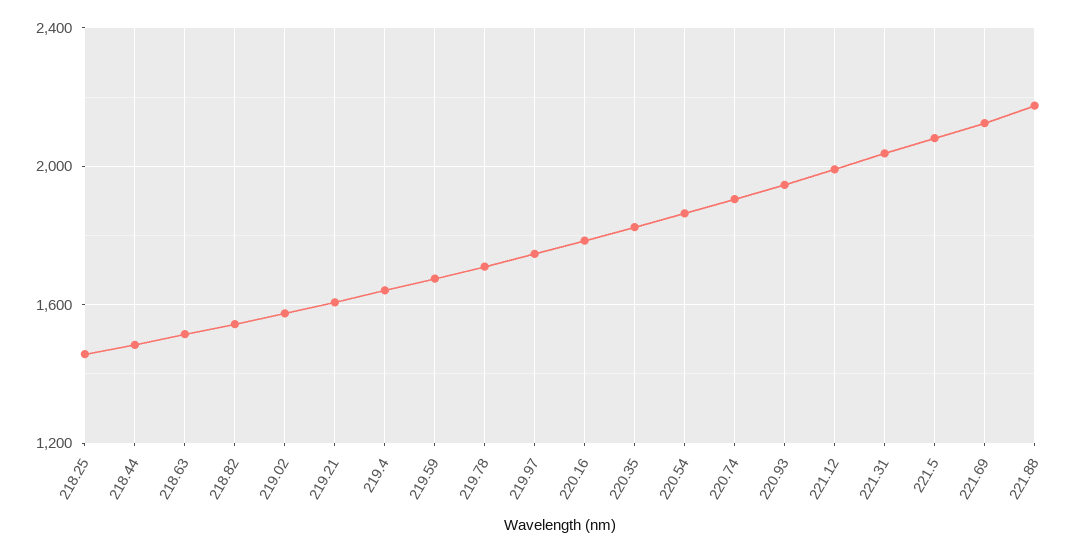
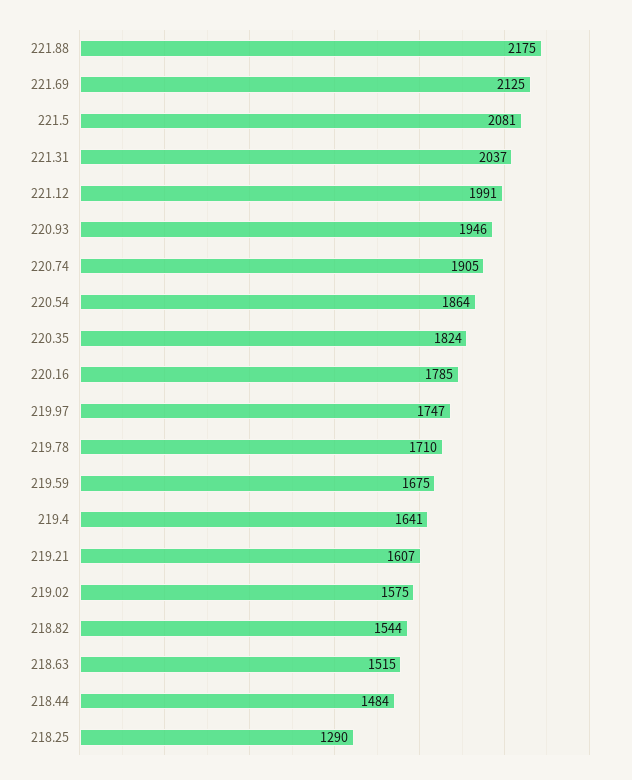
218.25: 1450 -> 1290

